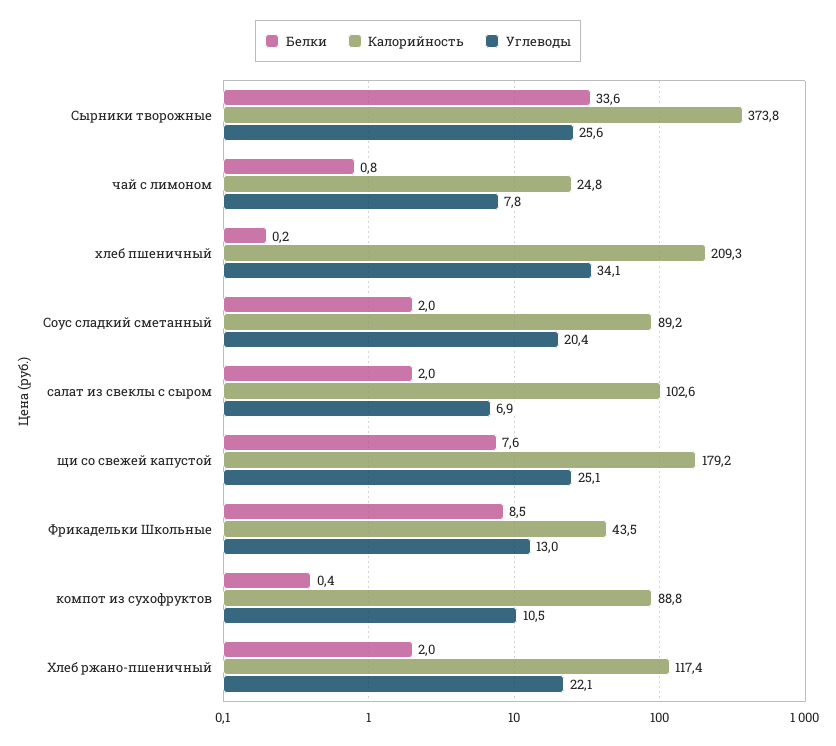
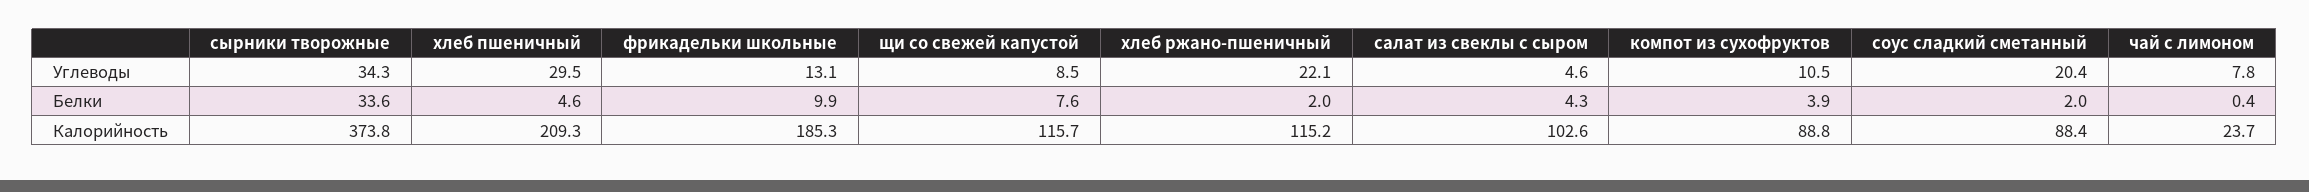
Углеводы, Сырники творожные: 25.6 -> 34.3
Белки, чай с лимоном: 0.8 -> 0.4
Калорийность, чай с лимоном: 24.8 -> 23.7
Белки, хлеб пшеничный: 0.2 -> 4.6
Углеводы, хлеб пшеничный: 34.1 -> 29.5
Калорийность, Соус сладкий сметанный: 89.2 -> 88.4
Белки, салат из свеклы с сыром: 2 -> 4.3
Углеводы, салат из свеклы с сыром: 6.9 -> 4.6
Калорийность, щи со свежей капустой: 179.2 -> 115.7
Углеводы, щи со свежей капустой: 25.1 -> 8.5
Белки, Фрикадельки Школьные: 8.5 -> 9.9
Калорийность, Фрикадельки Школьные: 43.5 -> 185.3
Углеводы, Фрикадельки Школьные: 13 -> 13.1
Белки, компот из сухофруктов: 0.4 -> 3.9
Калорийность, Хлеб ржано-пшеничный: 117.4 -> 115.2

